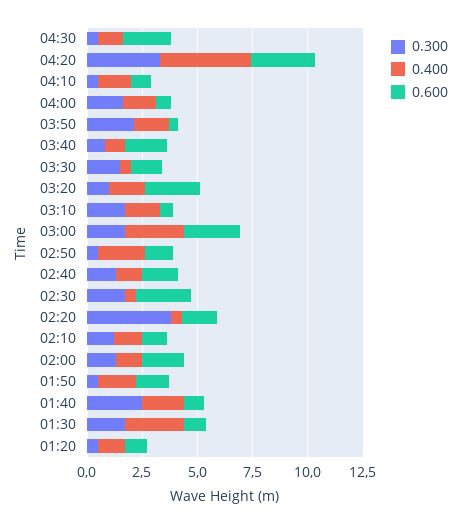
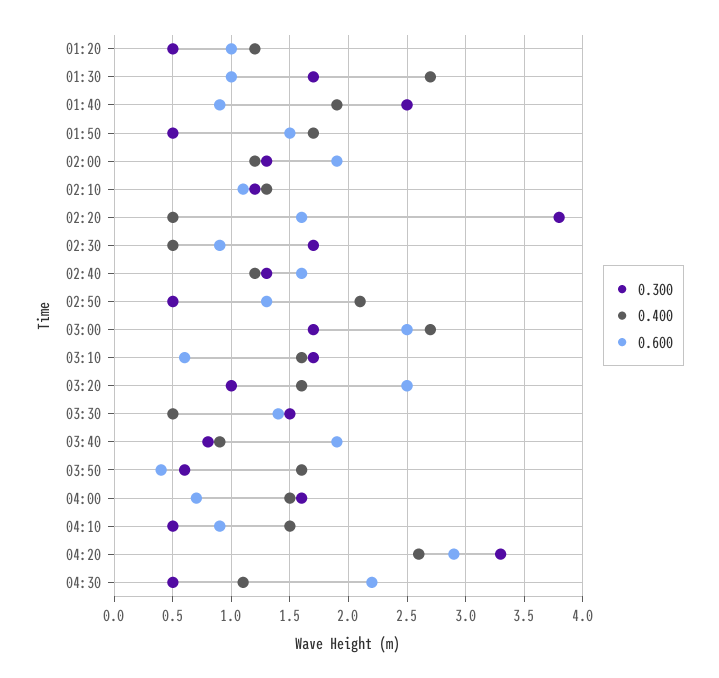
0.400, 04:20: 4 -> 2.6
0.300, 03:50: 2 -> 0.6
0.600, 02:30: 2.5 -> 0.9

